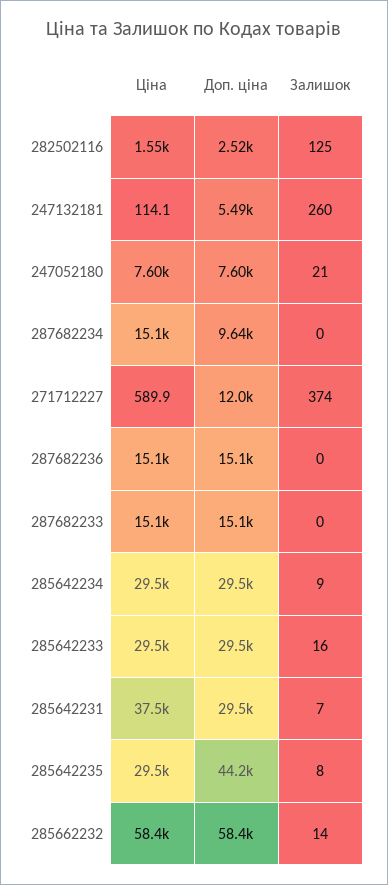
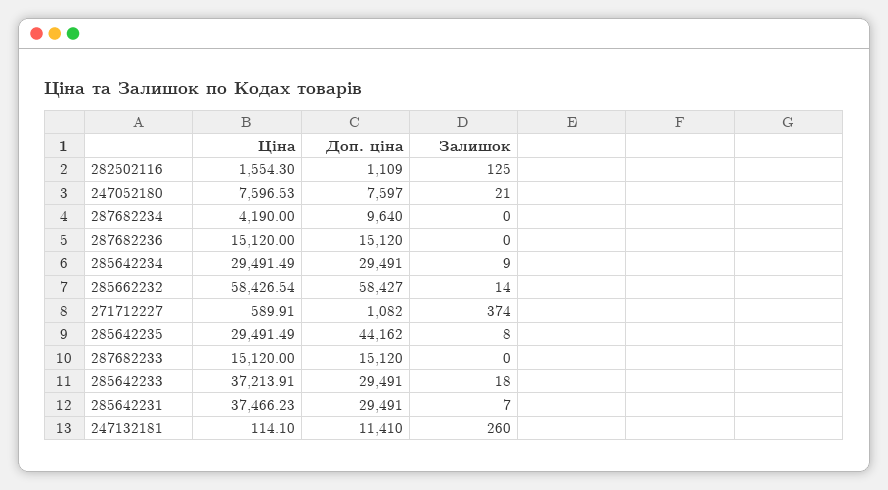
Доп. ціна, 282502116: 2520 -> 1109
Доп. ціна, 247132181: 5490 -> 11410
Ціна, 287682234: 15100 -> 4190
Доп. ціна, 271712227: 12000 -> 1082
Ціна, 285642233: 29500 -> 37213.91
Залишок, 285642233: 16 -> 18

